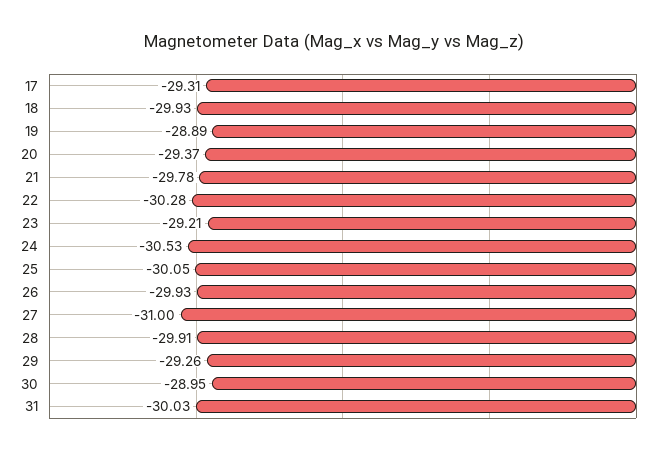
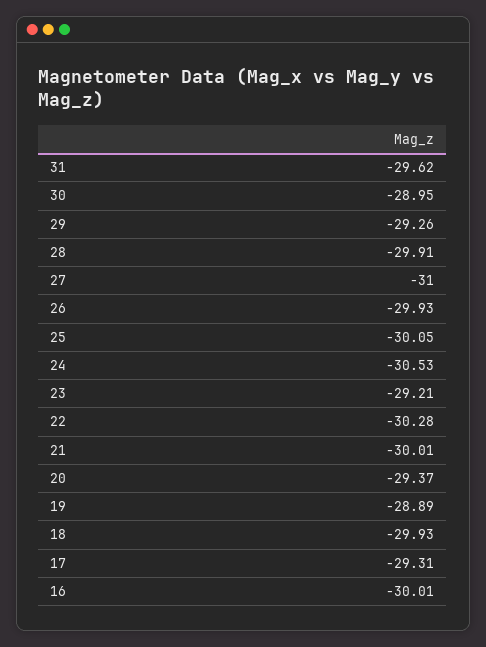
21: -29.78 -> -30.01
31: -30.03 -> -29.62
16: none -> -30.01

